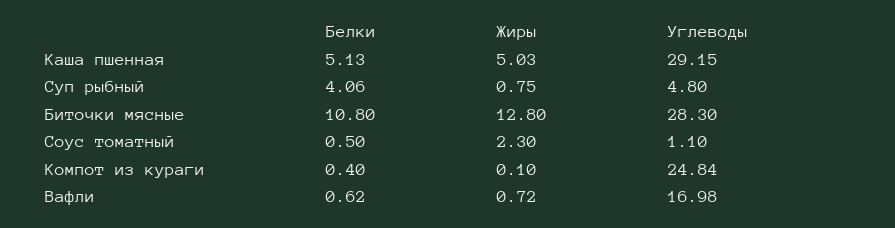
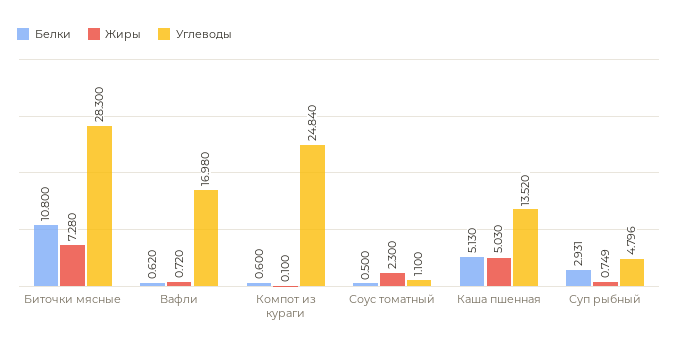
Углеводы, Каша пшенная: 29.15 -> 13.52
Белки, Суп рыбный: 4.06 -> 2.931
Жиры, Биточки мясные: 12.8 -> 7.28
Белки, Компот из кураги: 0.4 -> 0.6

